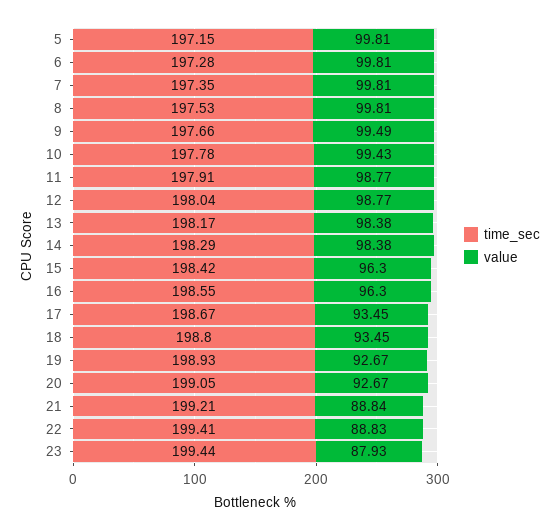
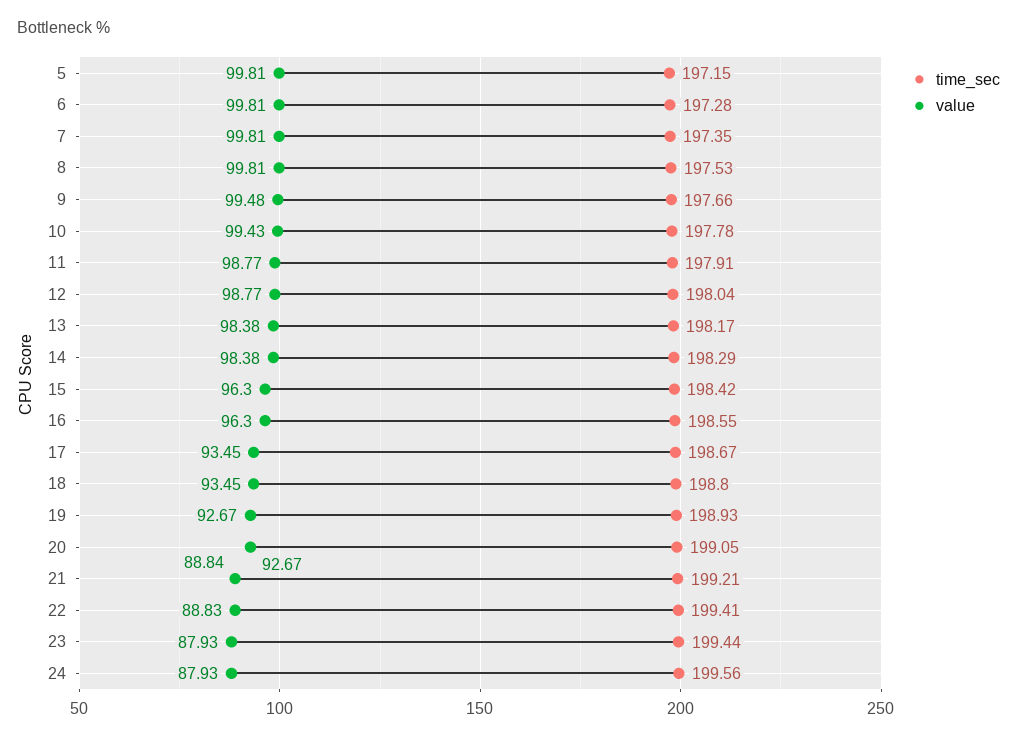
value, 9: 99.49 -> 99.48
time_sec, 24: none -> 199.56
value, 24: none -> 87.93

